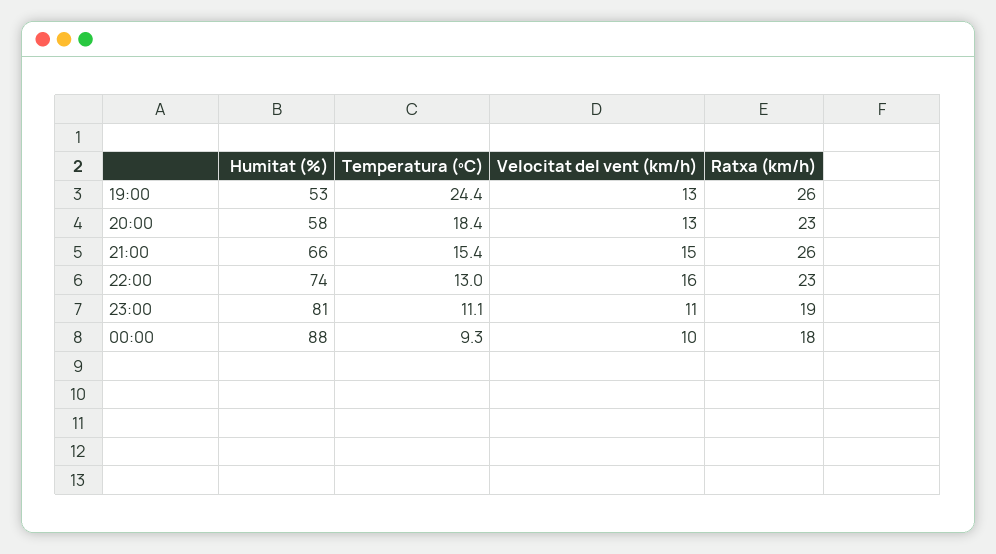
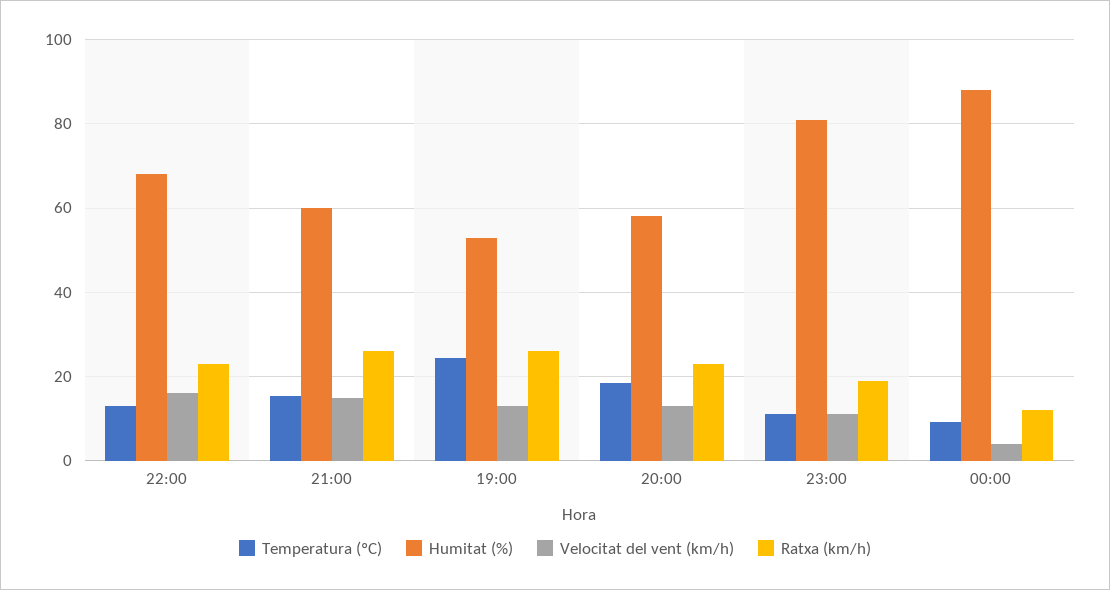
Humitat (%), 21:00: 66 -> 60
Humitat (%), 22:00: 74 -> 68
Velocitat del vent (km/h), 00:00: 10 -> 4
Ratxa (km/h), 00:00: 18 -> 12

